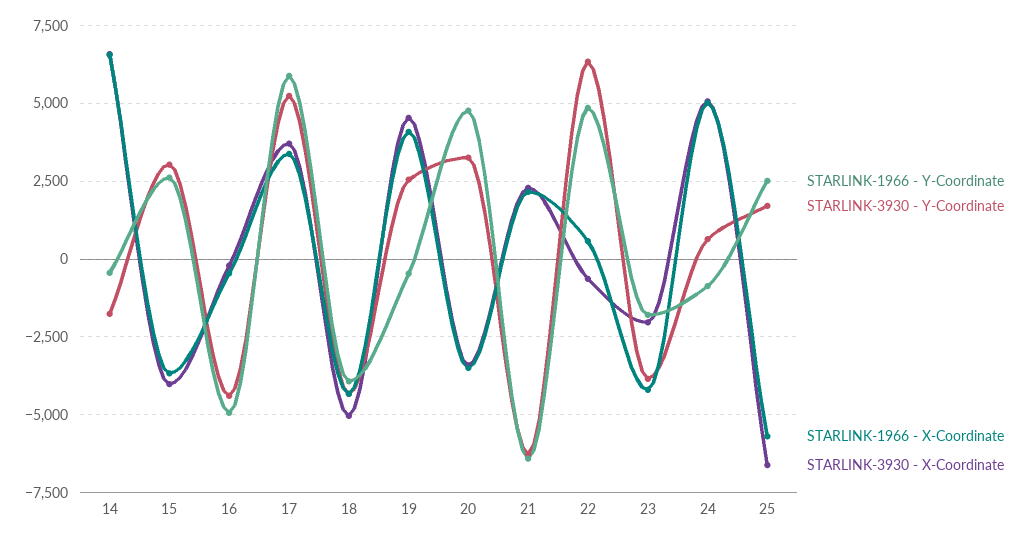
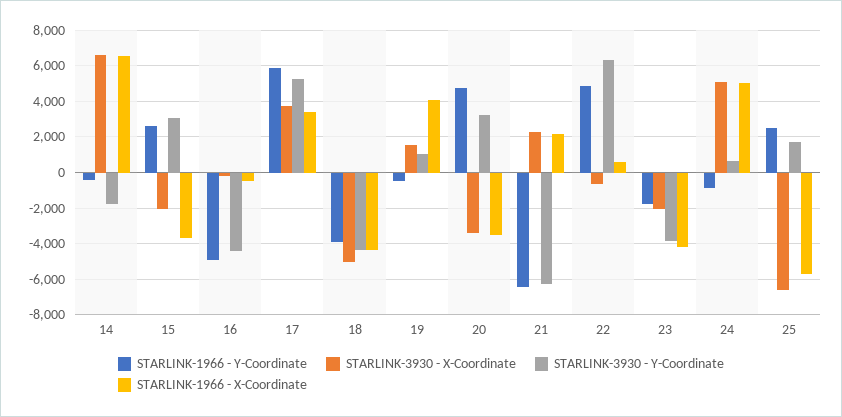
STARLINK-3930 - X-Coordinate, 15: -4000 -> -2000
STARLINK-3930 - Y-Coordinate, 19: 2500 -> 1000
STARLINK-3930 - X-Coordinate, 19: 4500 -> 1500

